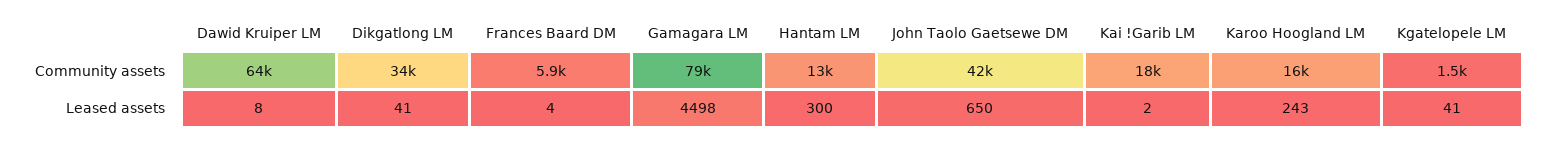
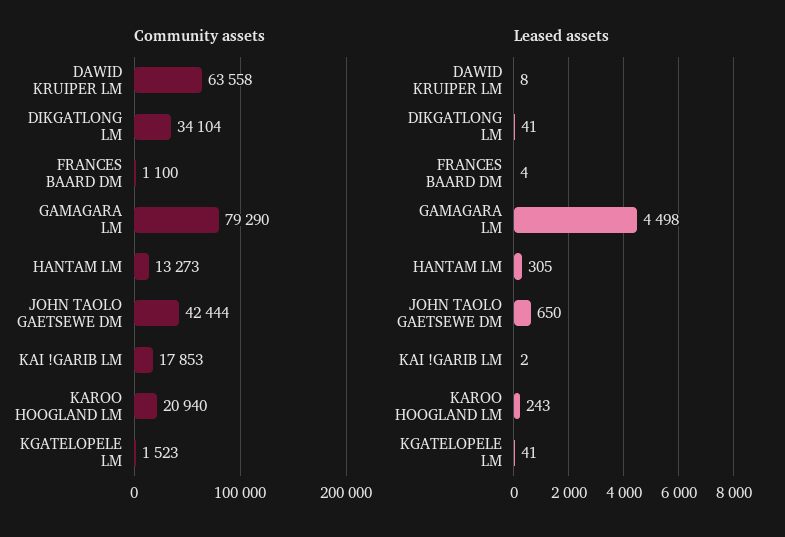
Community assets, Frances Baard DM: 5900 -> 1100
Community assets, Karoo Hoogland LM: 16000 -> 20940
Leased assets, Hantam LM: 300 -> 305

